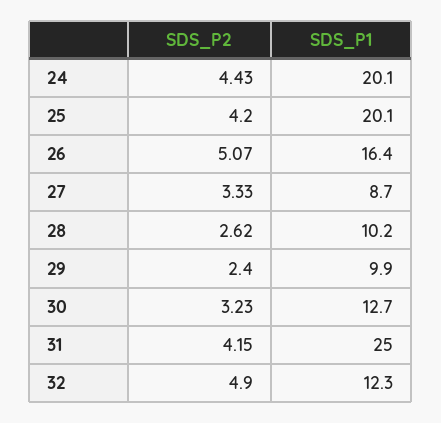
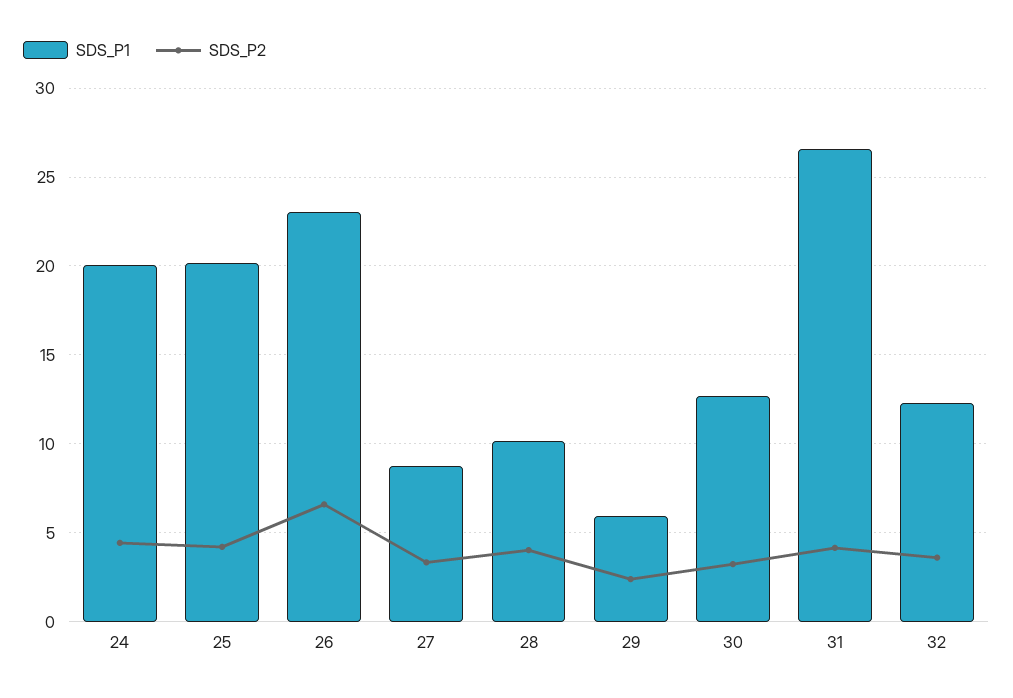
SDS_P2, 26: 5.07 -> 6.5
SDS_P1, 26: 16.4 -> 23
SDS_P2, 28: 2.62 -> 4
SDS_P1, 29: 9.9 -> 6
SDS_P1, 31: 25 -> 26.5
SDS_P2, 32: 4.9 -> 3.5

